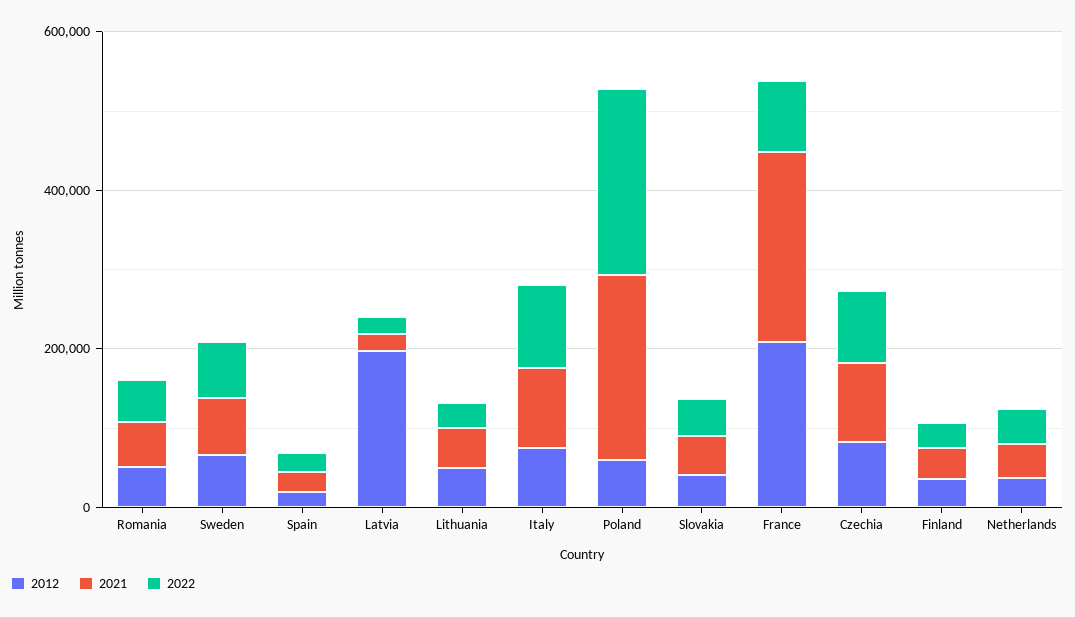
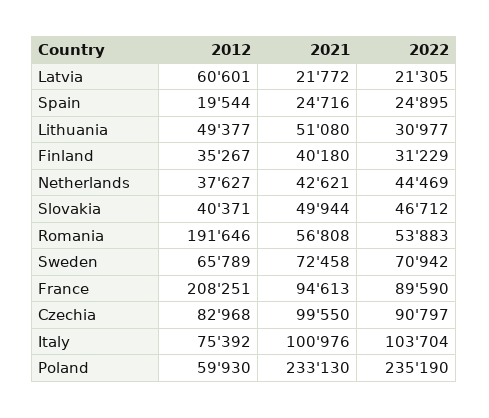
2012, Romania: 50000 -> 191646
2012, Latvia: 200000 -> 60601
2021, France: 250000 -> 94613

